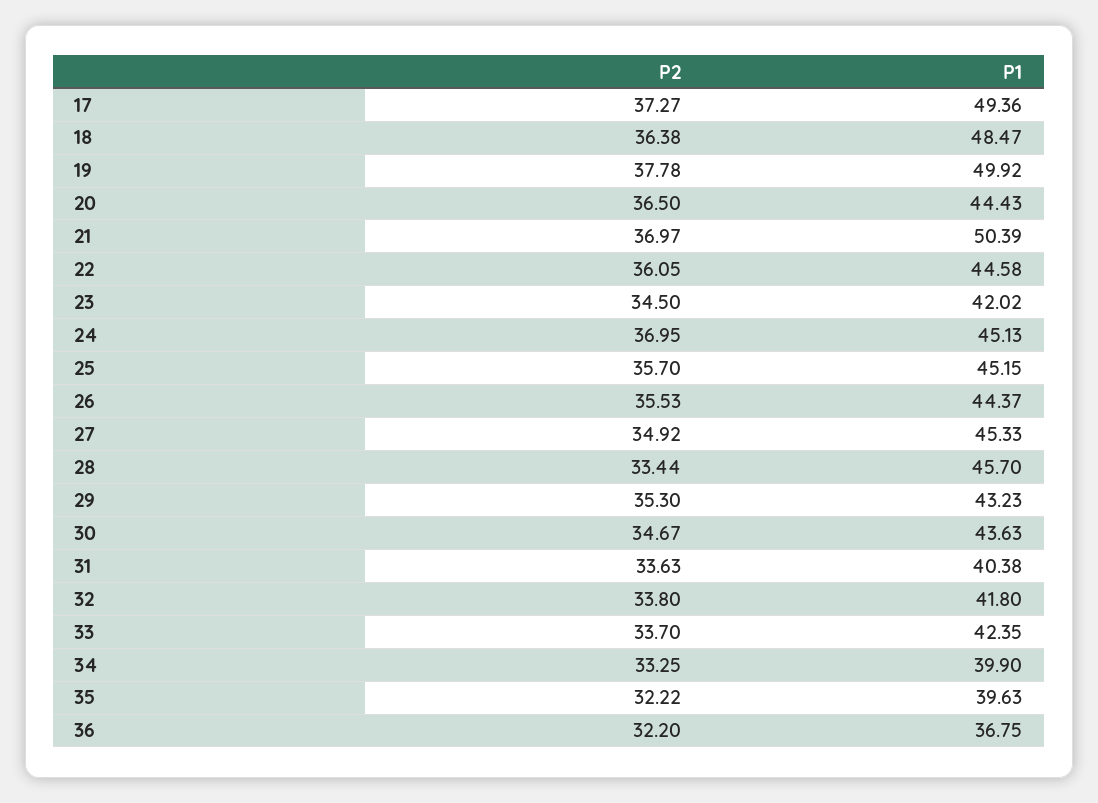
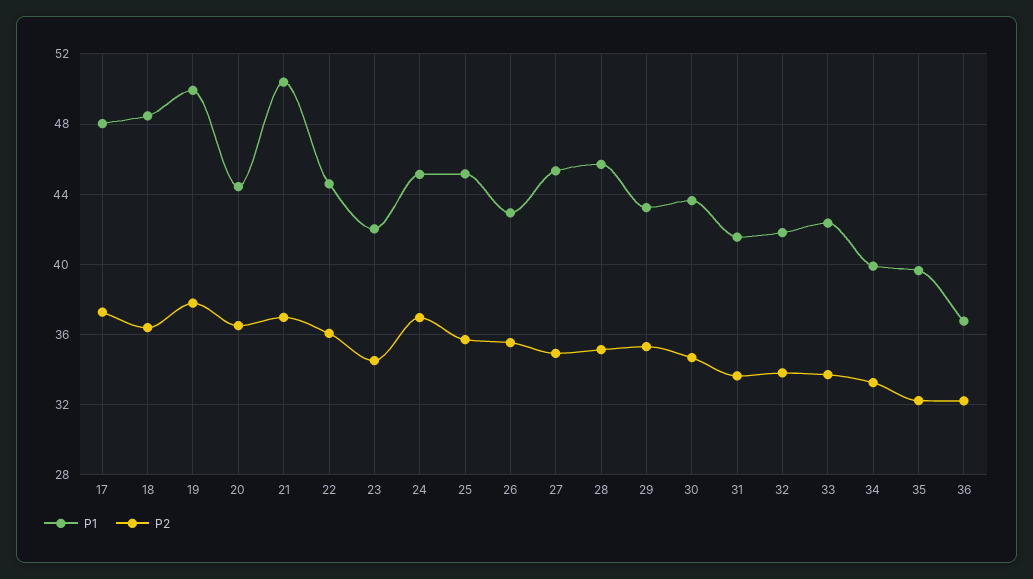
P1, 17: 49.36 -> 48
P1, 26: 44.37 -> 43
P2, 28: 33.44 -> 35
P1, 31: 40.38 -> 41.5

